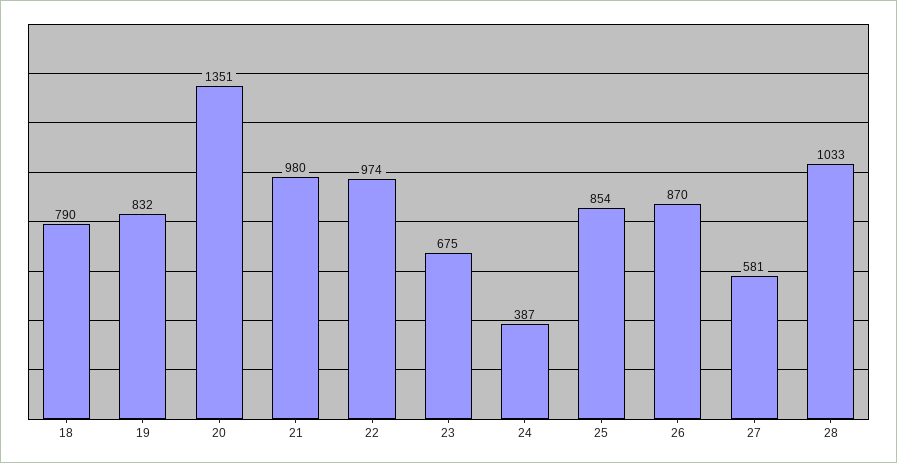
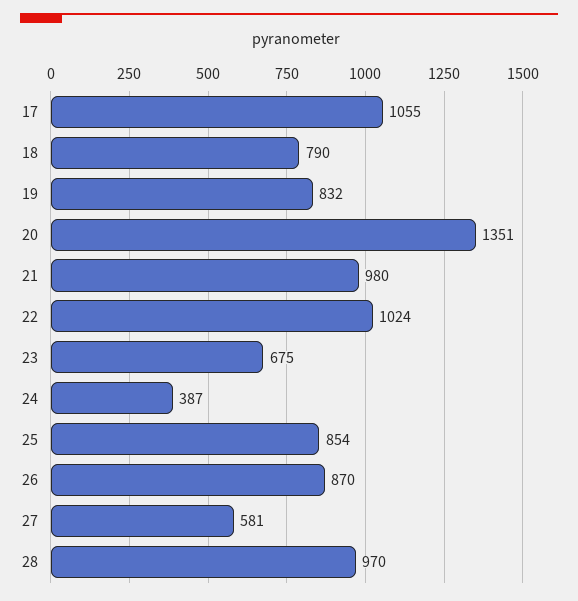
22: 974 -> 1024
28: 1033 -> 970
17: none -> 1055

